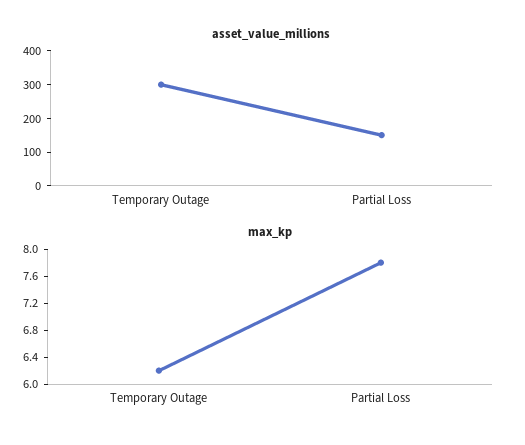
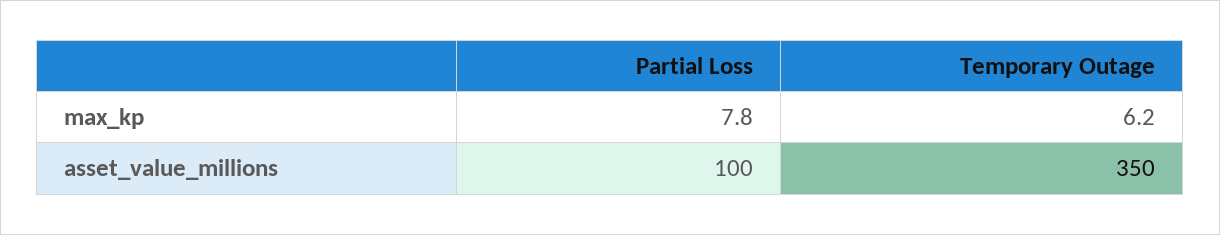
asset_value_millions, Temporary Outage: 300 -> 350
asset_value_millions, Partial Loss: 150 -> 100

